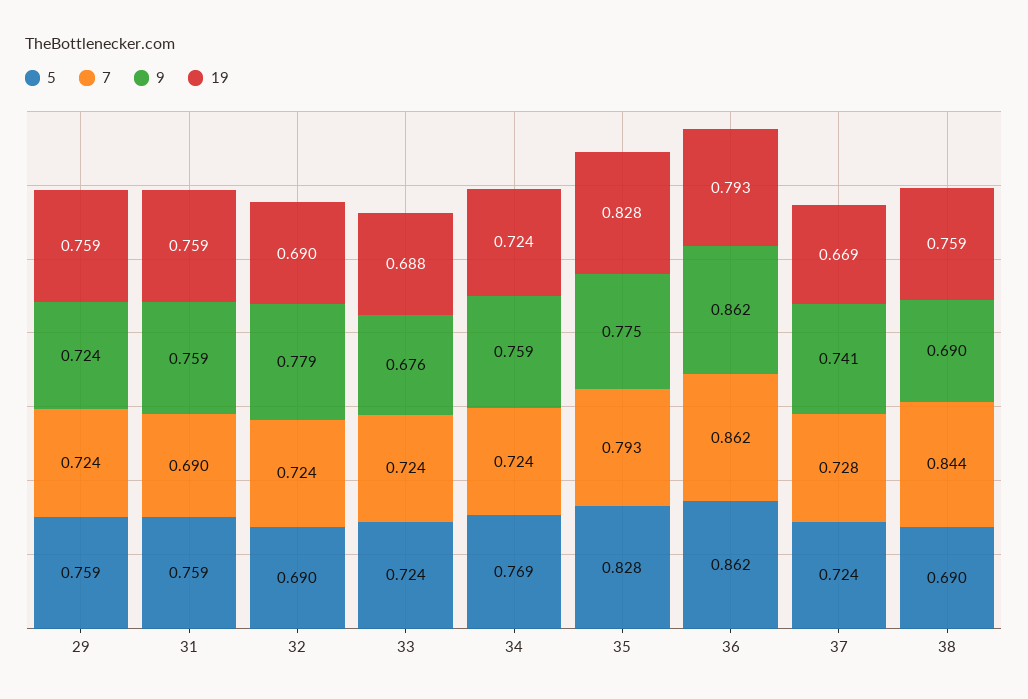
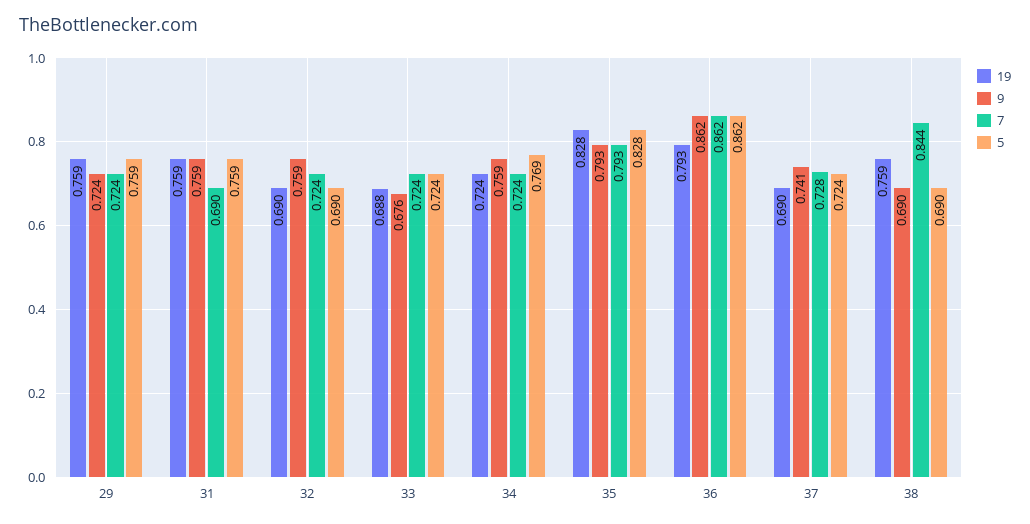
9, 32: 0.779 -> 0.759
9, 35: 0.775 -> 0.793
19, 37: 0.669 -> 0.69

